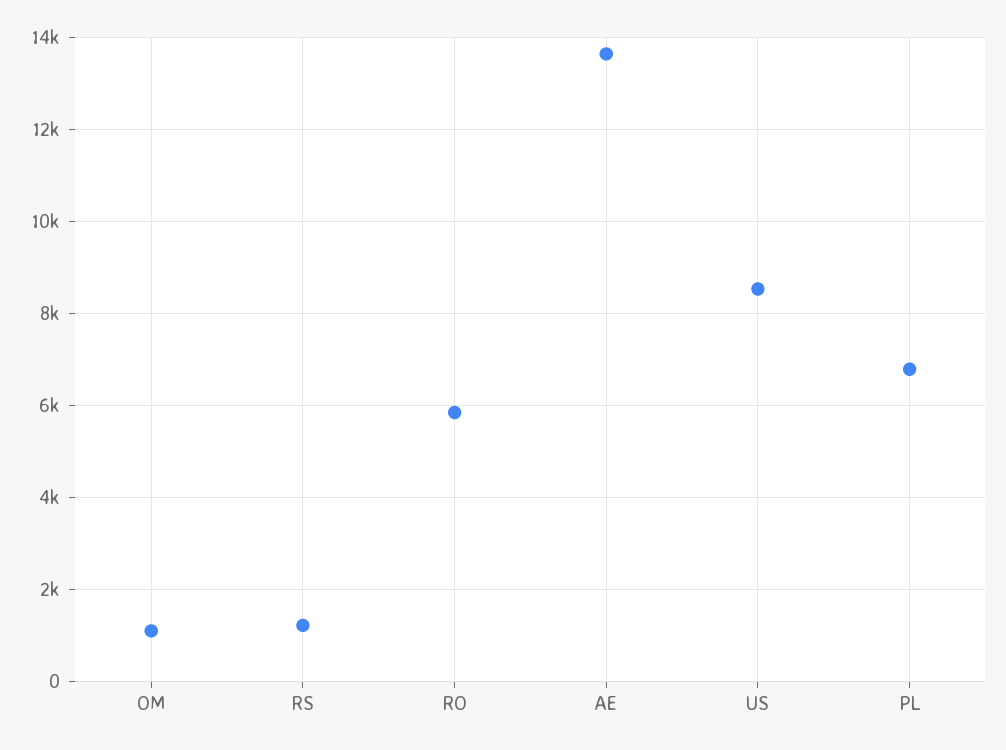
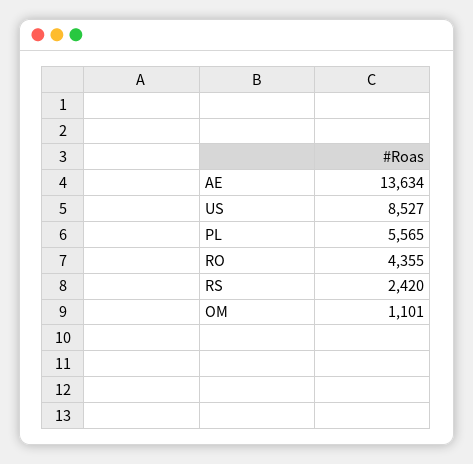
RS: 1200 -> 2420
RO: 5800 -> 4355
PL: 6800 -> 5565

